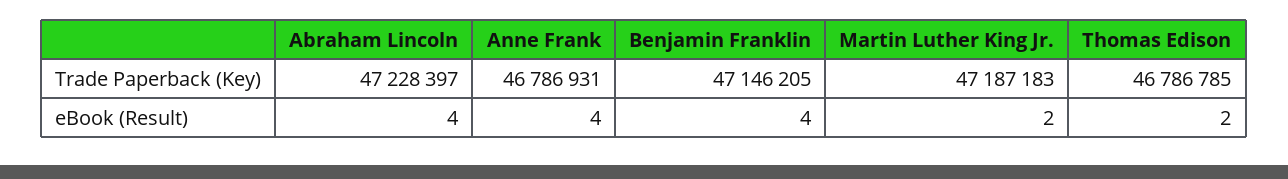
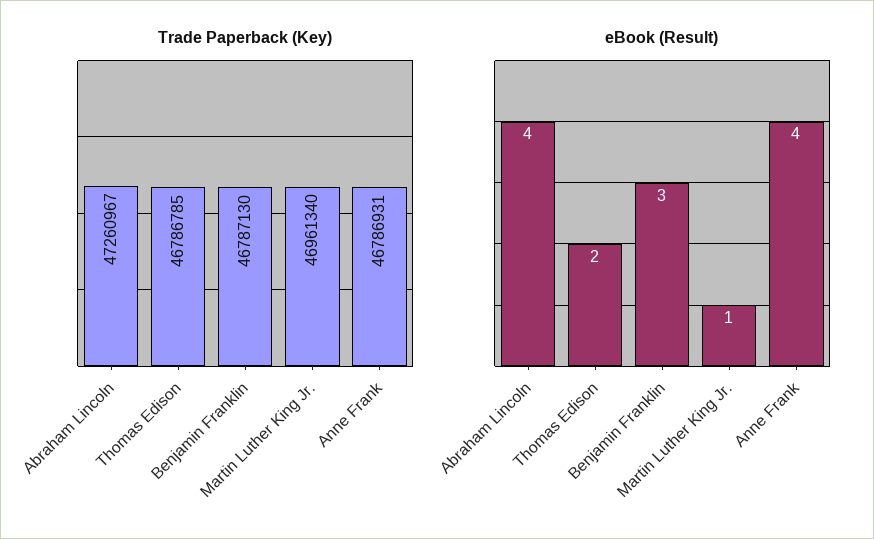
Trade Paperback (Key), Abraham Lincoln: 47228397 -> 47260967
Trade Paperback (Key), Benjamin Franklin: 47146205 -> 46787130
Trade Paperback (Key), Martin Luther King Jr.: 47187183 -> 46961340
eBook (Result), Benjamin Franklin: 4 -> 3
eBook (Result), Martin Luther King Jr.: 2 -> 1

